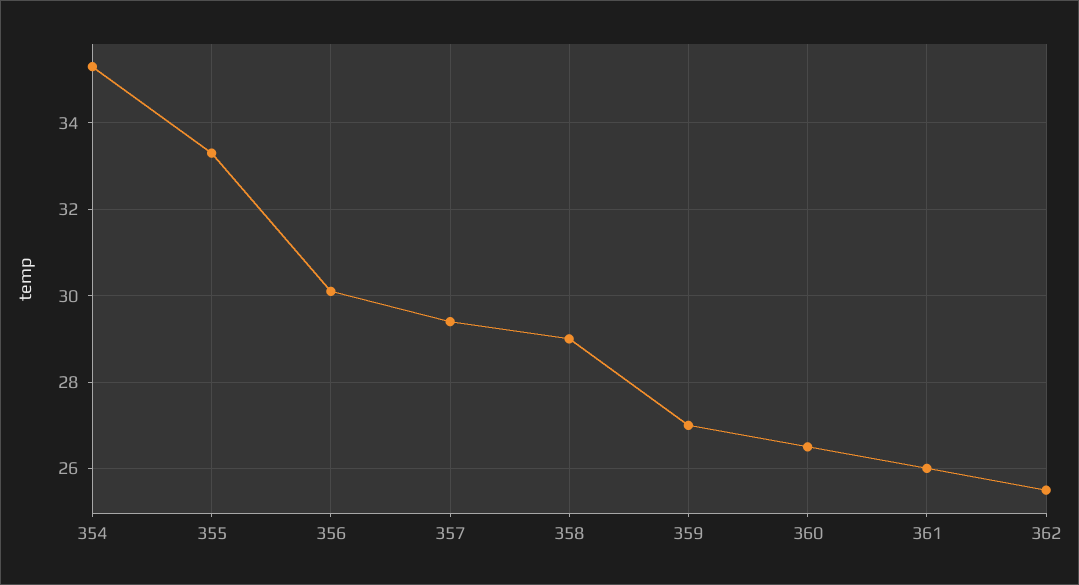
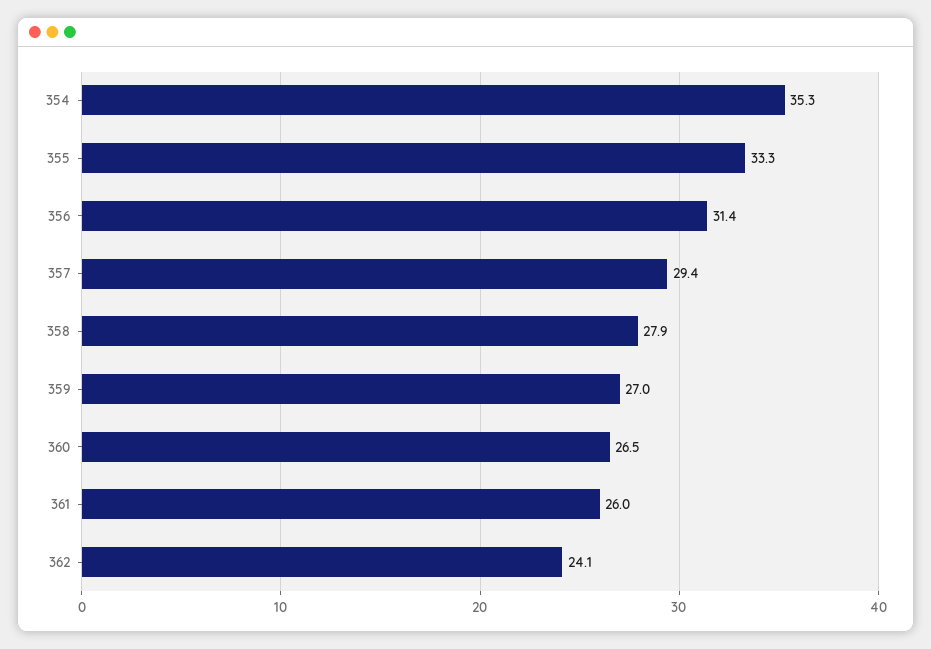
356: 30 -> 31.4
358: 29 -> 27.9
362: 25.5 -> 24.1

